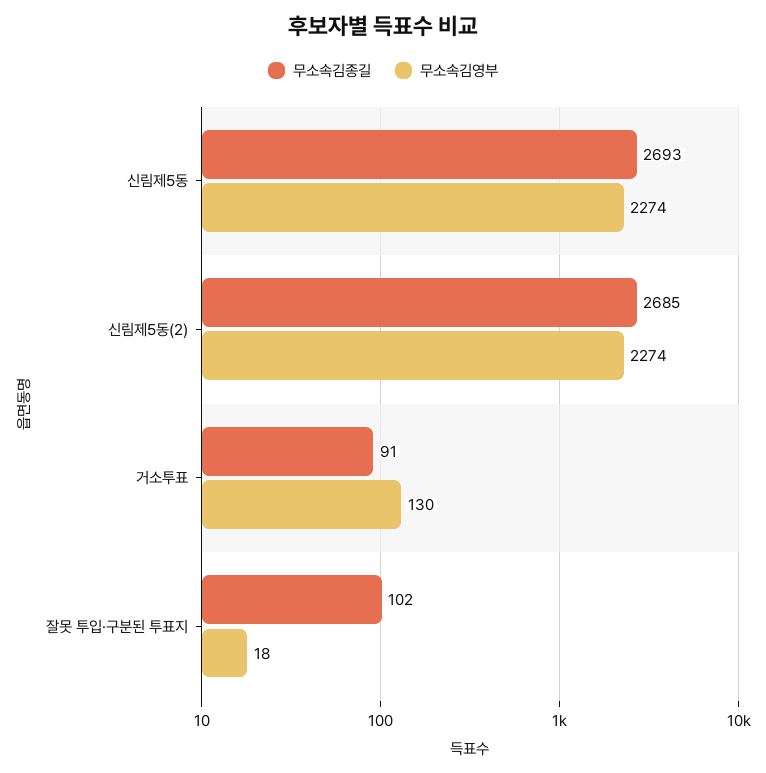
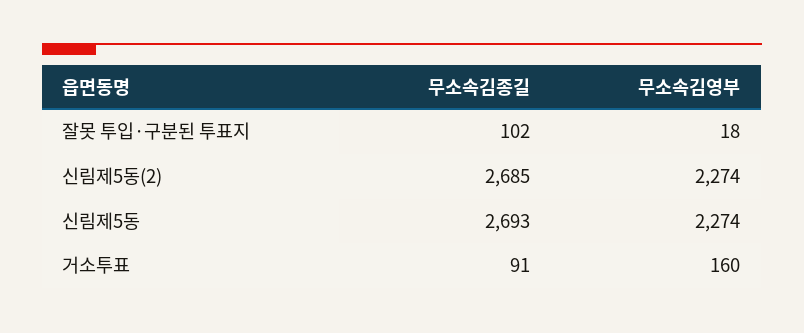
무소속김영부, 거소투표: 130 -> 160

